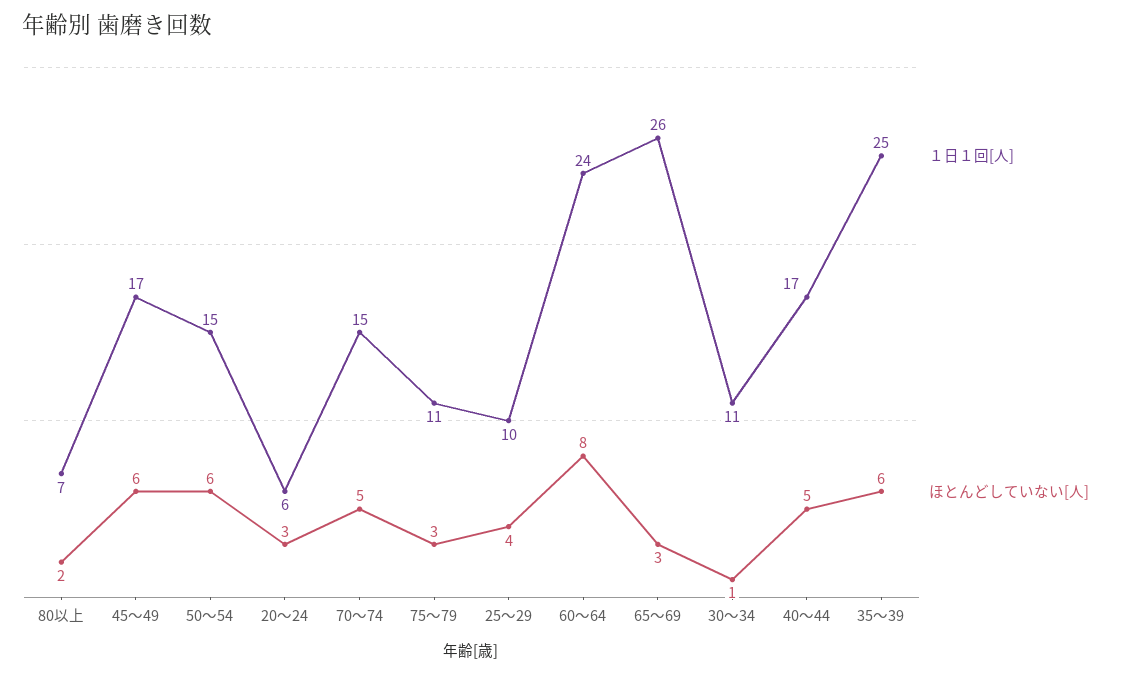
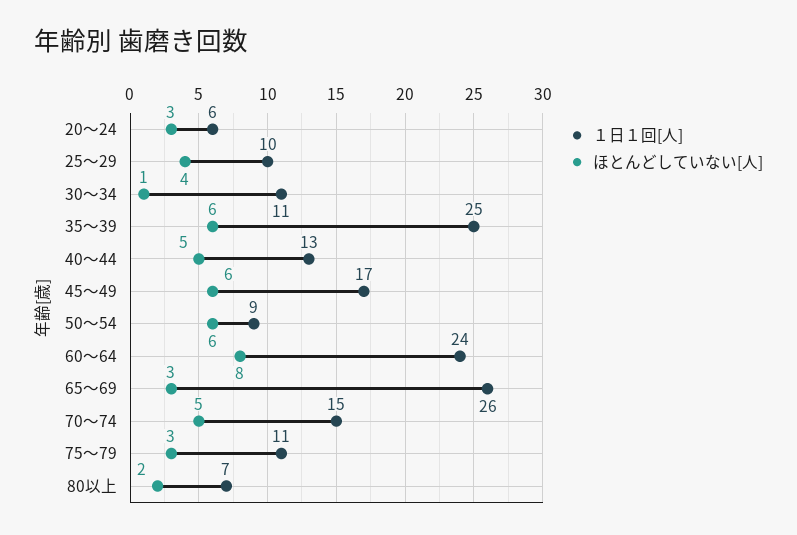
１日１回[人], 50～54: 15 -> 9
１日１回[人], 40～44: 17 -> 13

